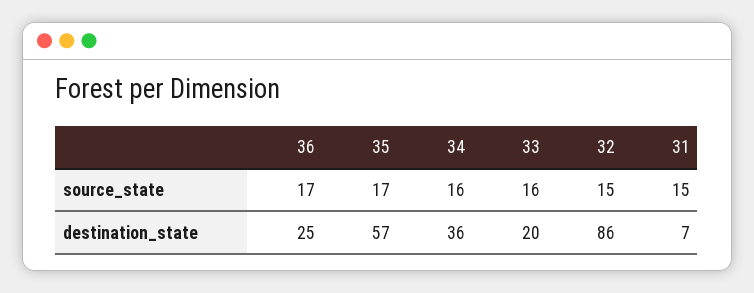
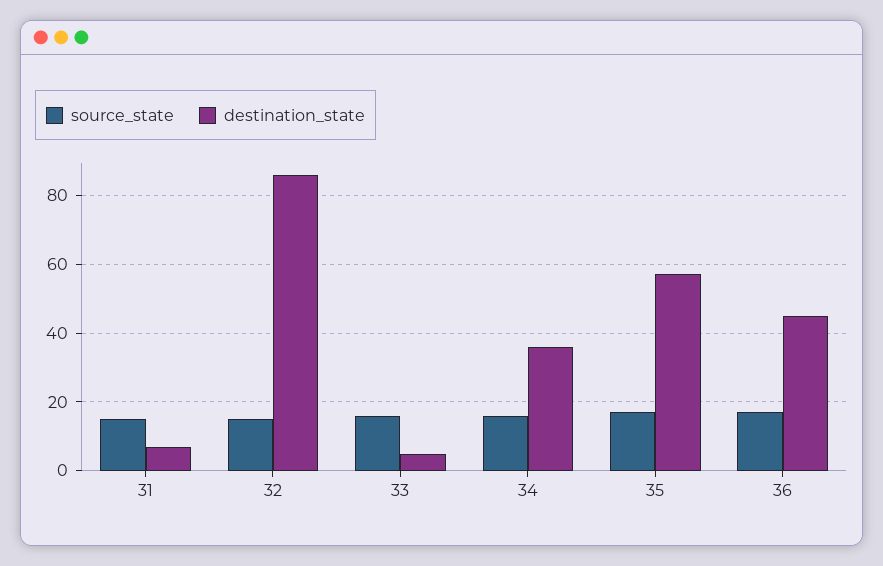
destination_state, 36: 25 -> 45
destination_state, 33: 20 -> 5

